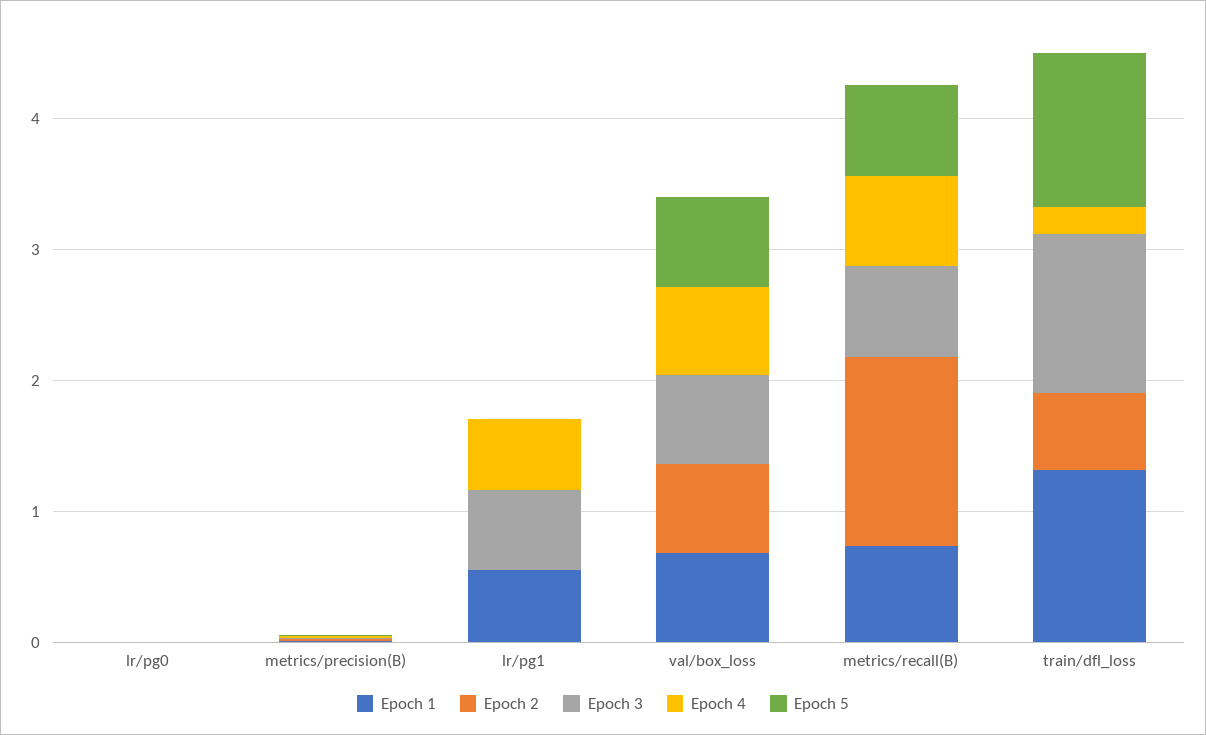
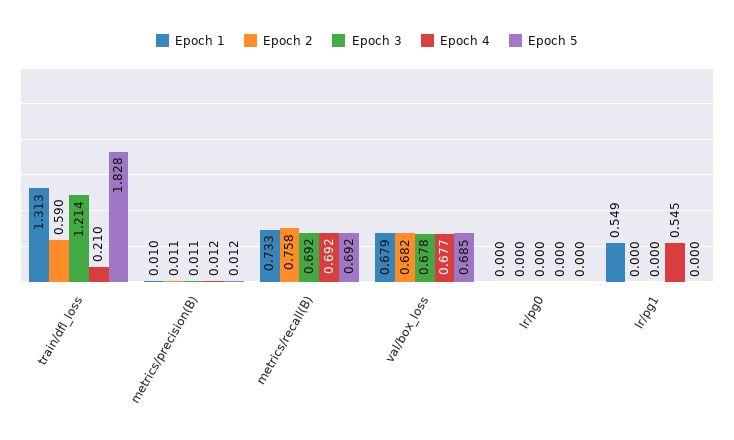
Epoch 3, lr/pg1: 0.6 -> 0
Epoch 2, metrics/recall(B): 1.4 -> 0.758
Epoch 5, train/dfl_loss: 1.2 -> 1.828

